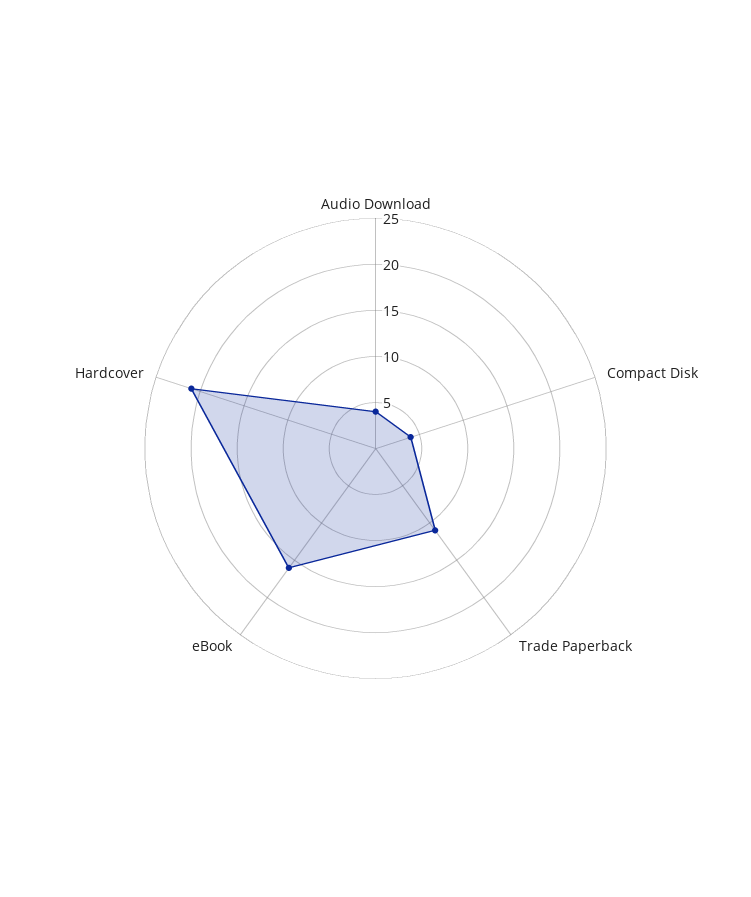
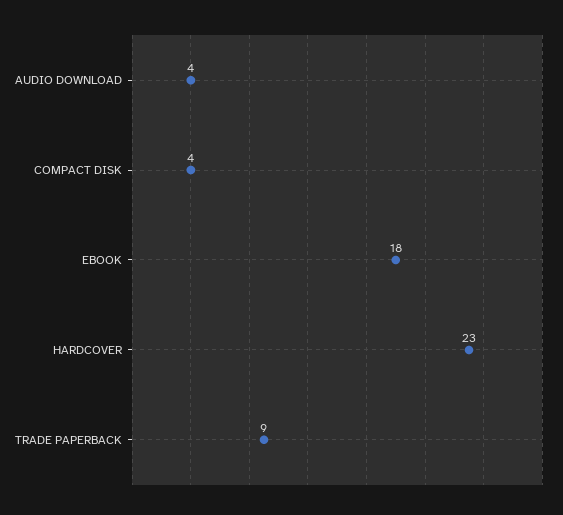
Trade Paperback: 11 -> 9
eBook: 16 -> 18
Hardcover: 21 -> 23

